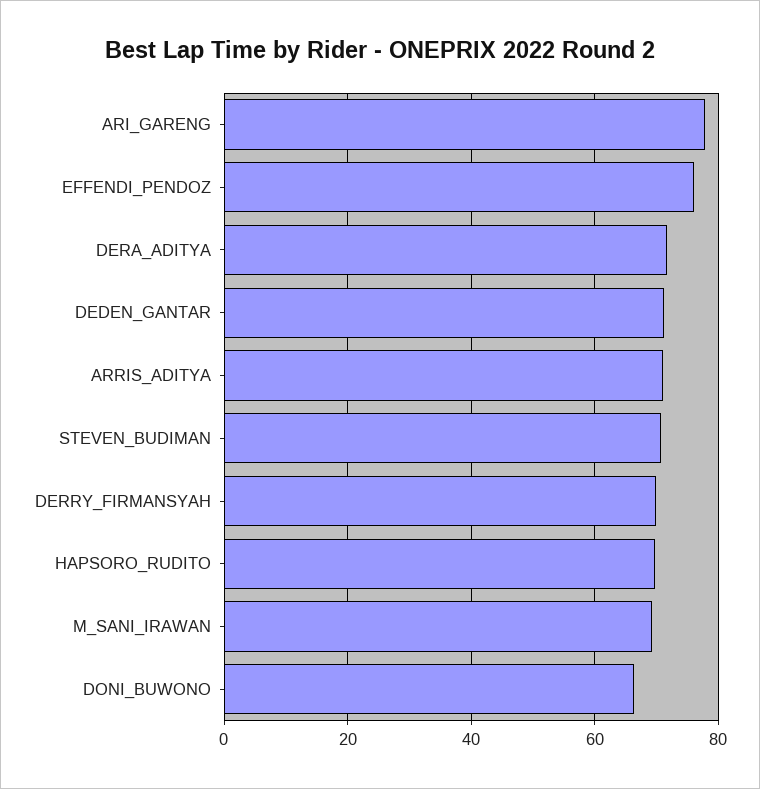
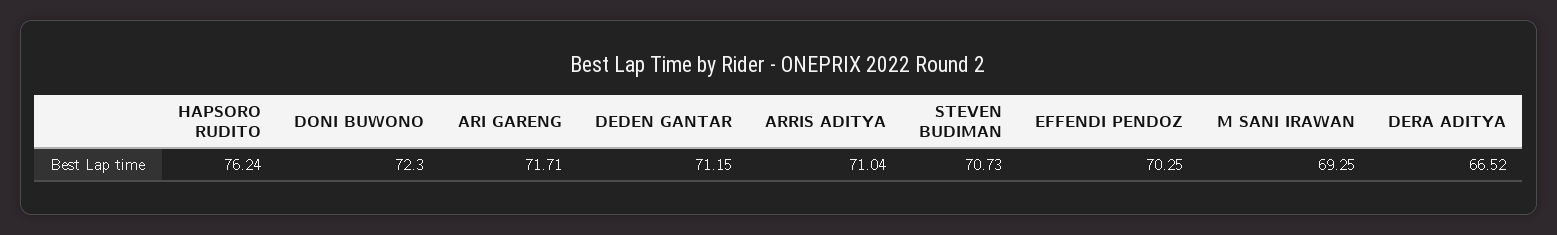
ARI_GARENG: 78 -> 71.71
EFFENDI_PENDOZ: 76 -> 70.25
DERA_ADITYA: 72 -> 66.52
DERRY_FIRMANSYAH: 70 -> none
HAPSORO_RUDITO: 70 -> 76.24
DONI_BUWONO: 66 -> 72.3

